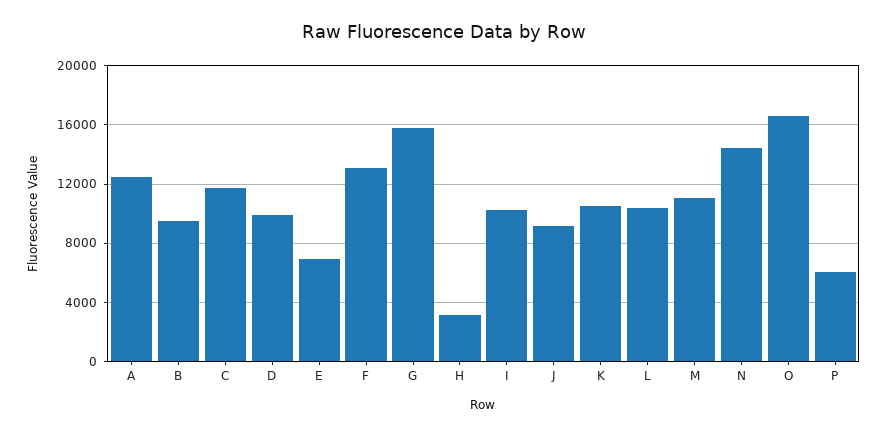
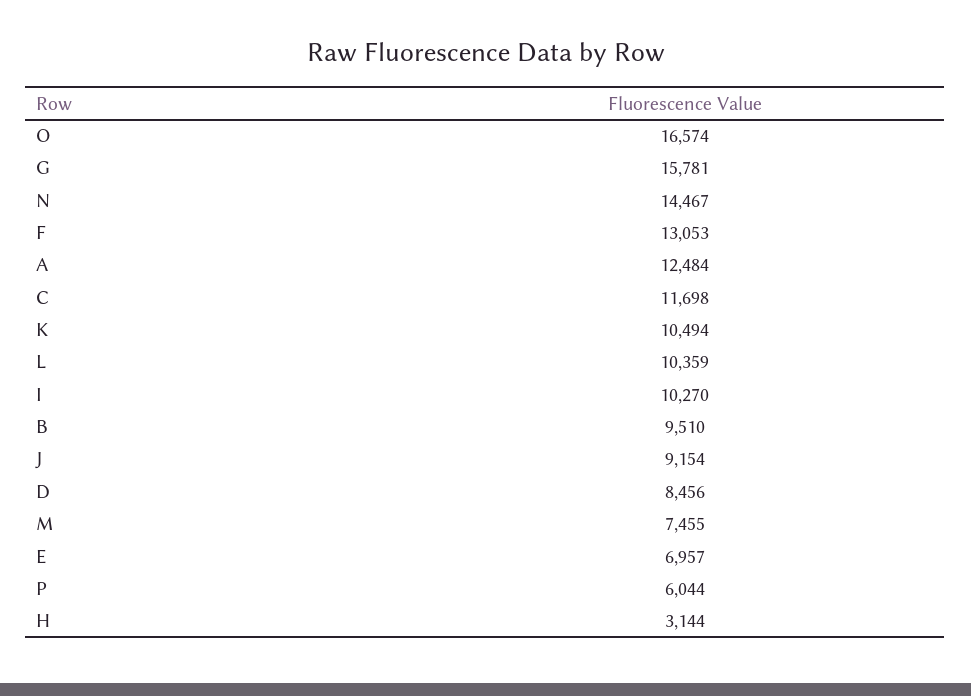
D: 10000 -> 8456
M: 11000 -> 7455

